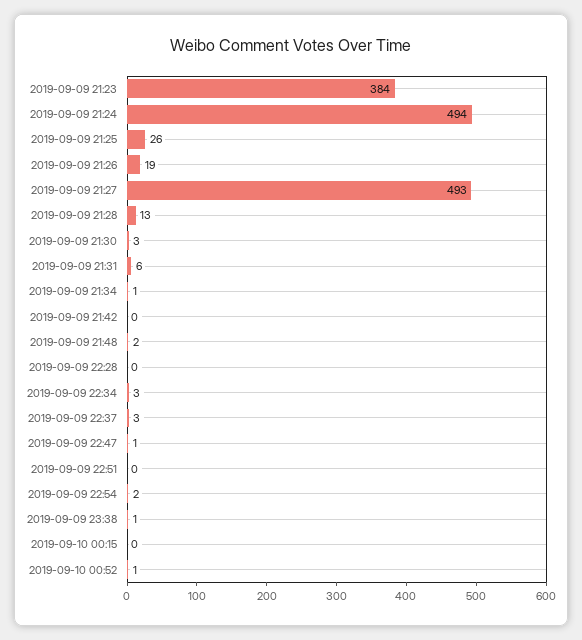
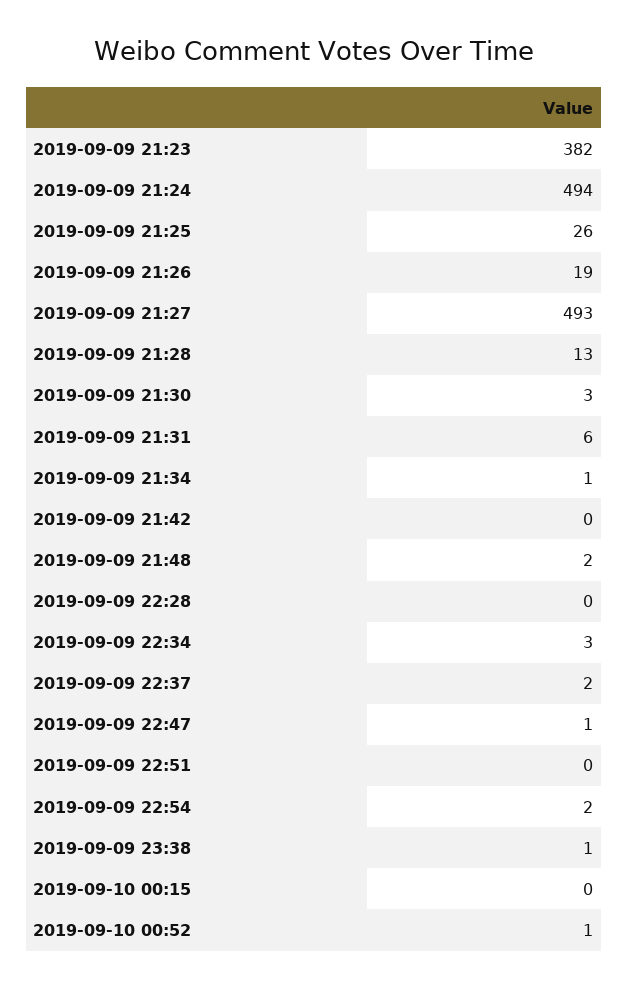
2019-09-09 21:23: 384 -> 382
2019-09-09 22:37: 3 -> 2

